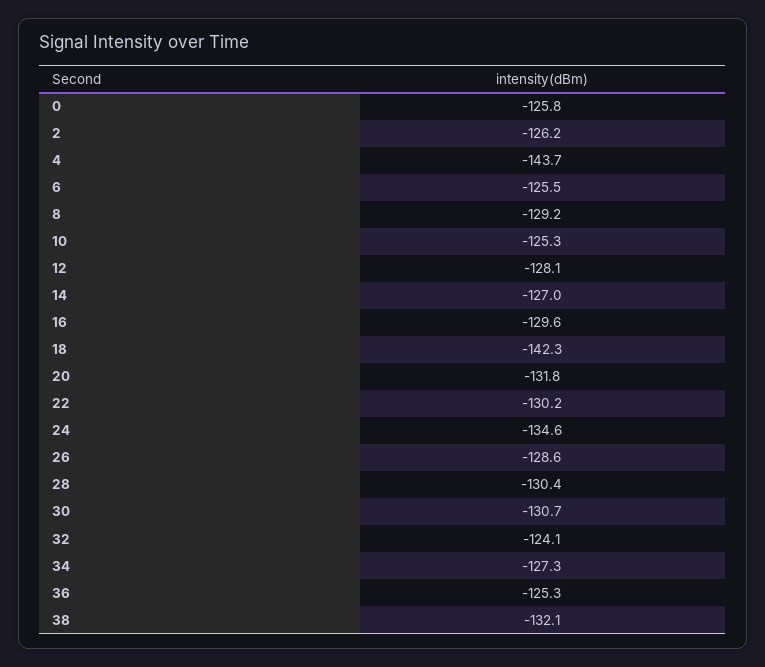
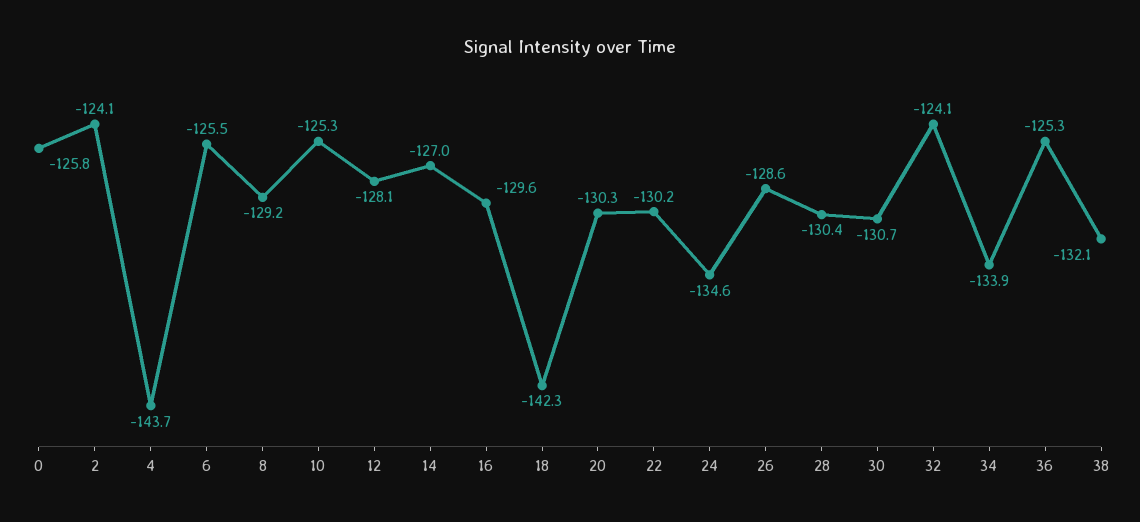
2: -126.2 -> -124.1
20: -131.8 -> -130.3
34: -127.3 -> -133.9

